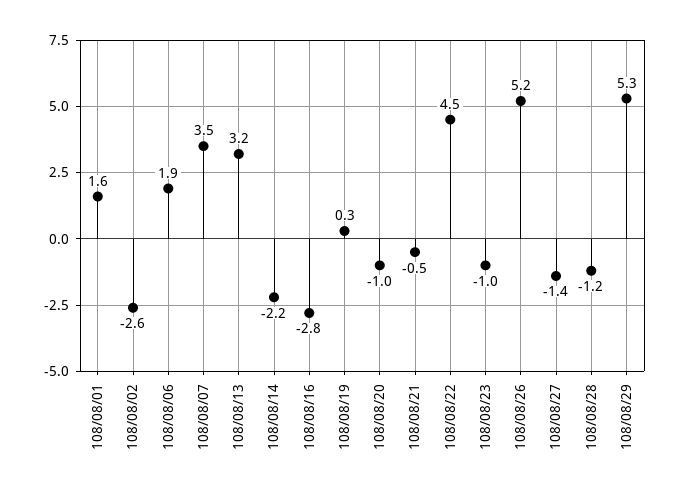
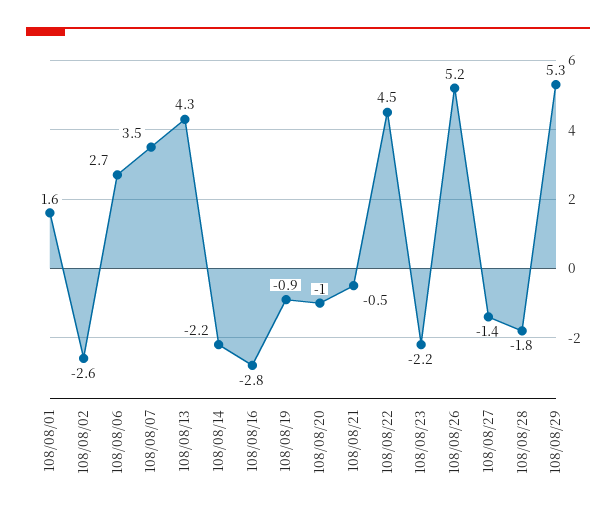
108/08/06: 1.9 -> 2.7
108/08/13: 3.2 -> 4.3
108/08/19: 0.3 -> -0.9
108/08/23: -1 -> -2.2
108/08/28: -1.2 -> -1.8

